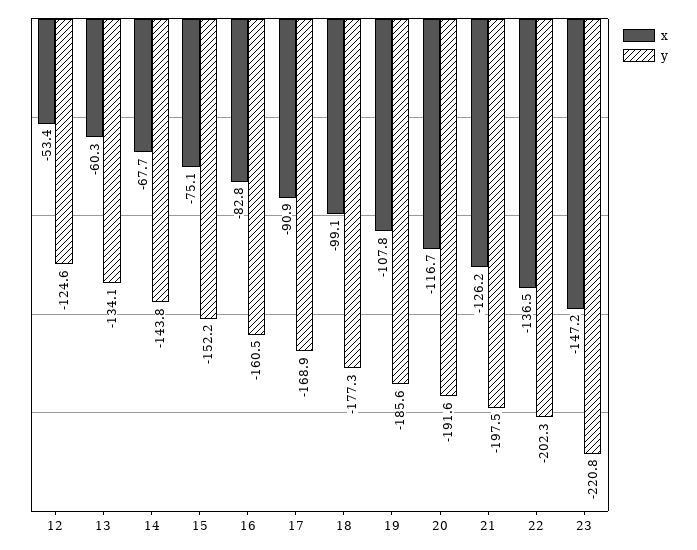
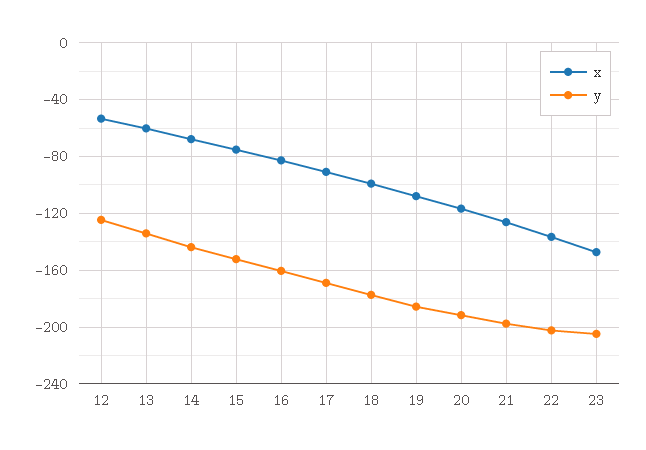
y, 23: -220.8 -> -205

